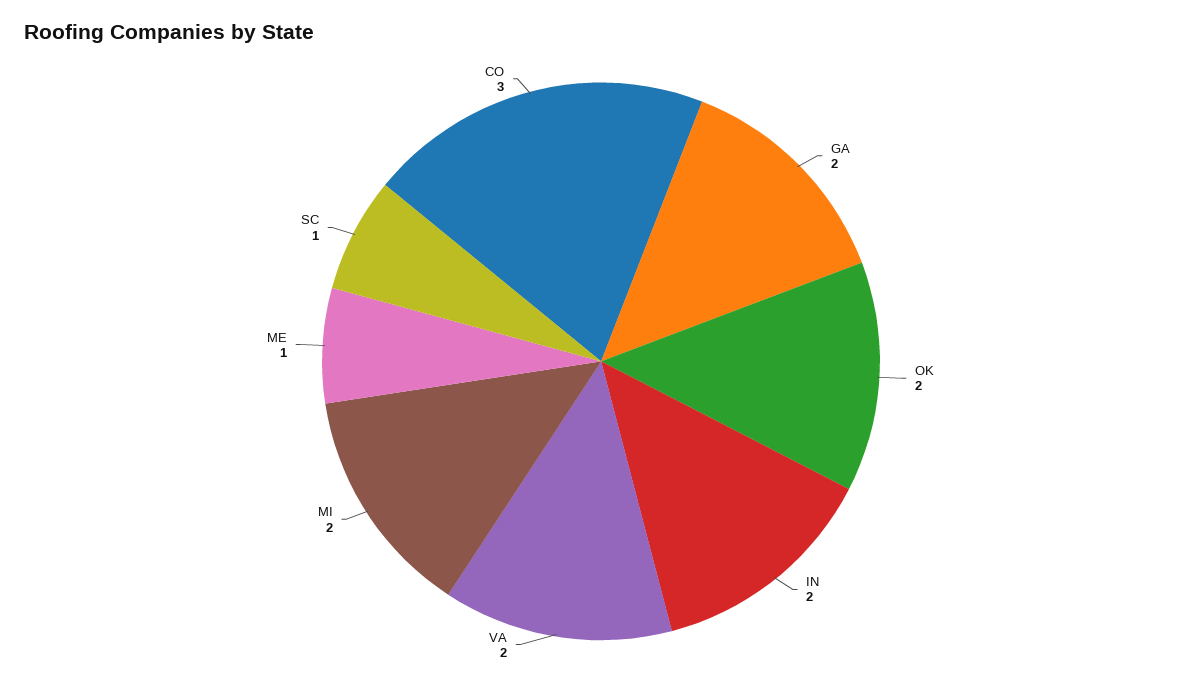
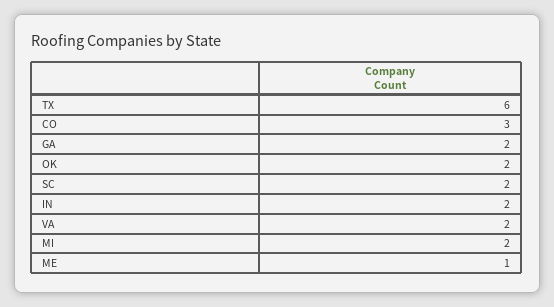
SC: 1 -> 2
TX: none -> 6

